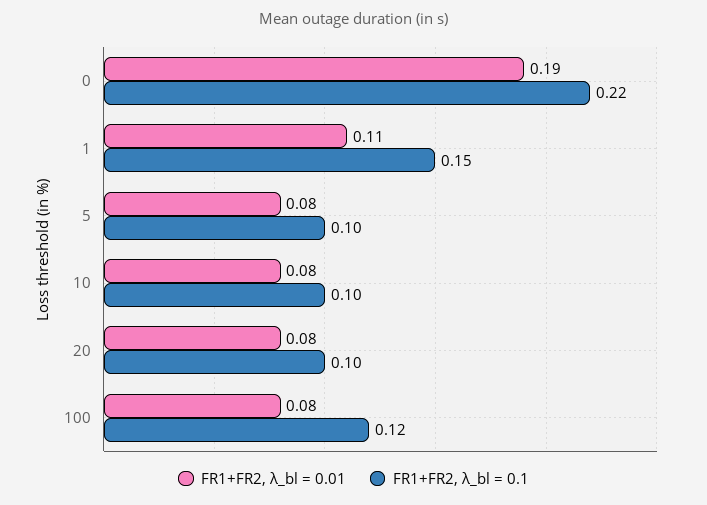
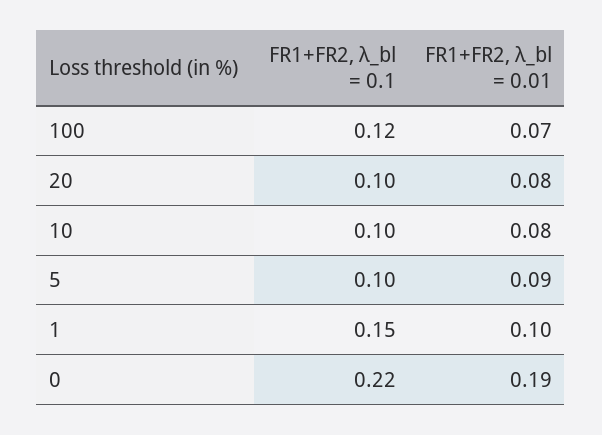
FR1+FR2, λ_bl = 0.01, 1: 0.11 -> 0.1
FR1+FR2, λ_bl = 0.01, 5: 0.08 -> 0.09
FR1+FR2, λ_bl = 0.01, 100: 0.08 -> 0.07

